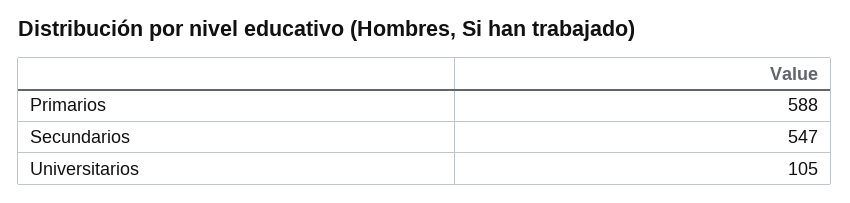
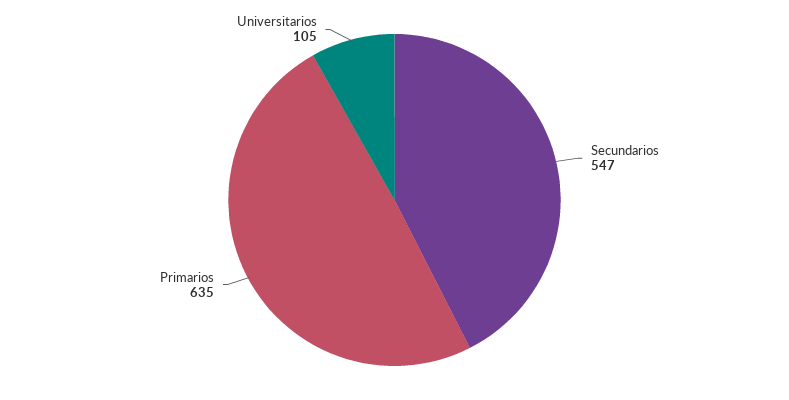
Primarios: 588 -> 635

